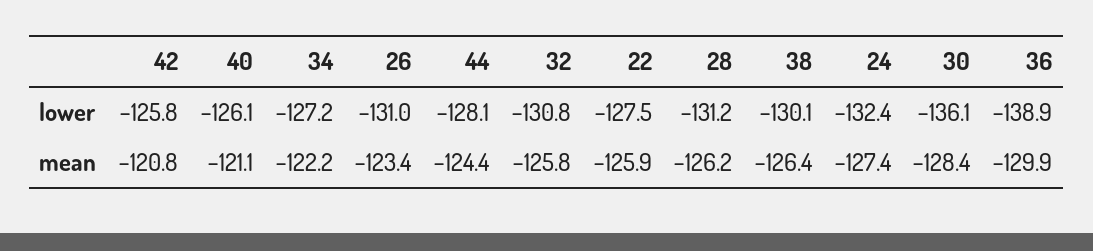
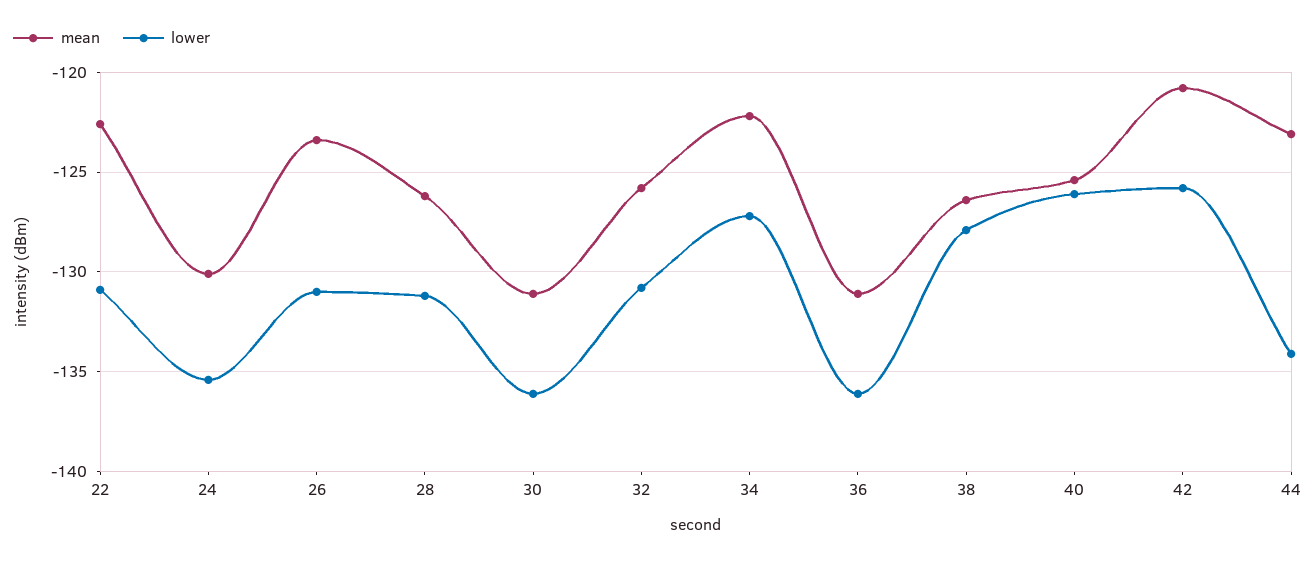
lower, 44: -128.1 -> -134
lower, 22: -127.5 -> -131
lower, 38: -130.1 -> -128
lower, 24: -132.4 -> -135.5
lower, 36: -138.9 -> -136
mean, 40: -121.1 -> -125.5
mean, 44: -124.4 -> -123
mean, 22: -125.9 -> -122.5
mean, 24: -127.4 -> -130
mean, 30: -128.4 -> -131
mean, 36: -129.9 -> -131

